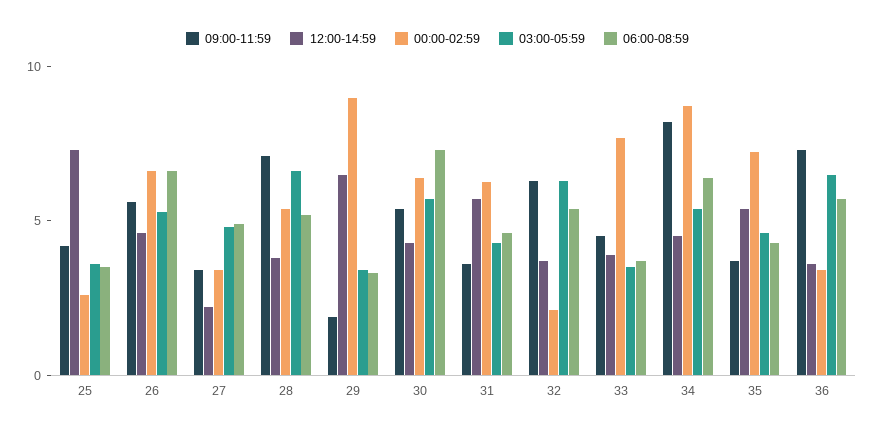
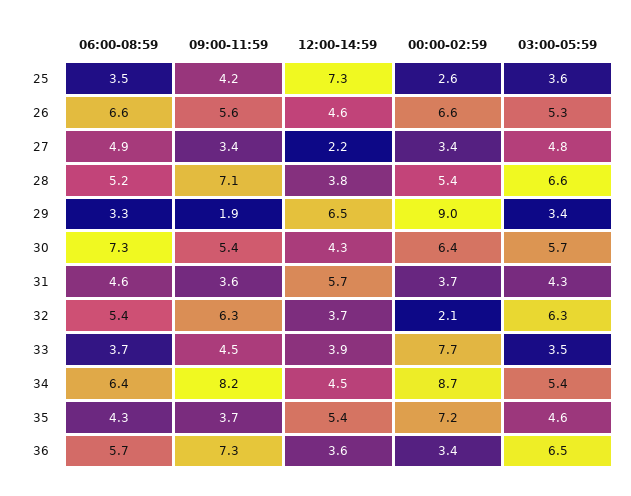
00:00-02:59, 31: 6 -> 3.7

